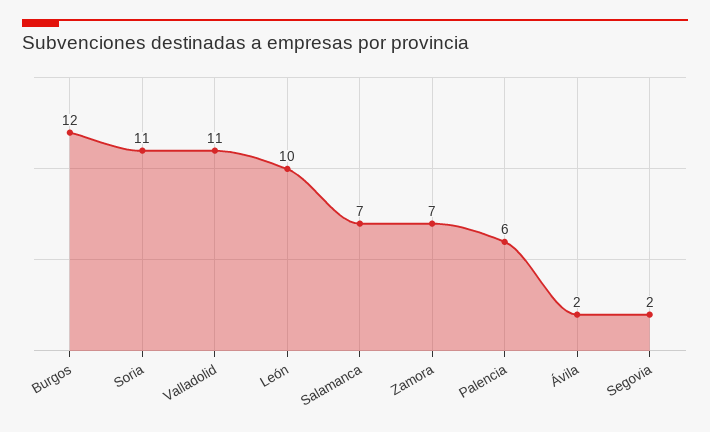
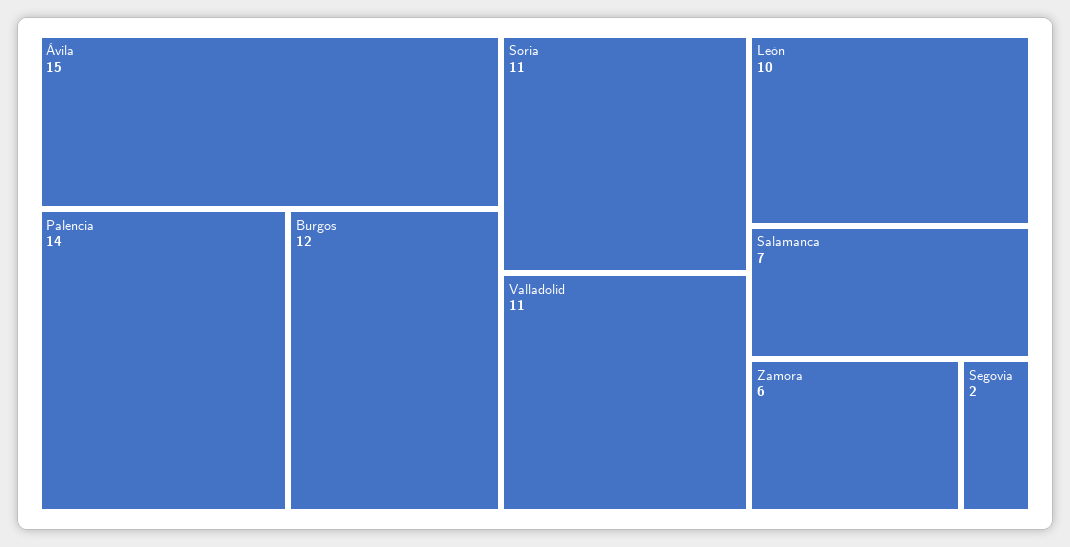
Zamora: 7 -> 6
Palencia: 6 -> 14
Ávila: 2 -> 15

